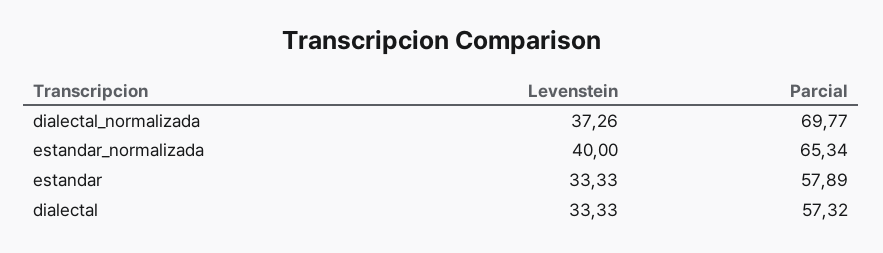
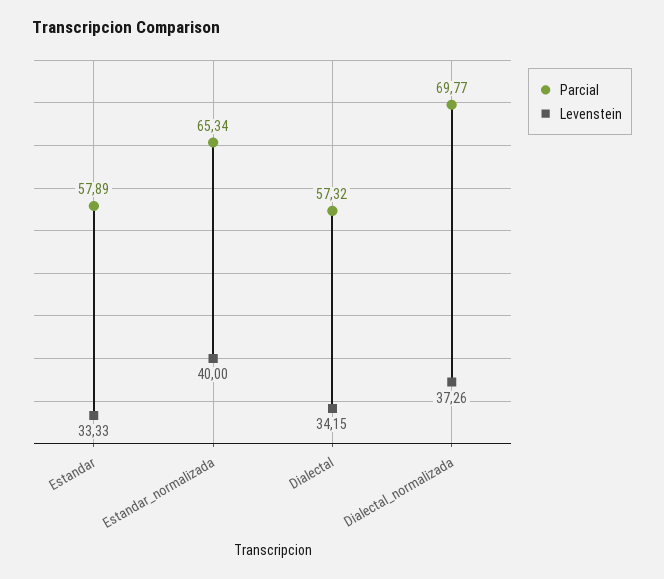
Levenstein, dialectal: 33.33 -> 34.15

